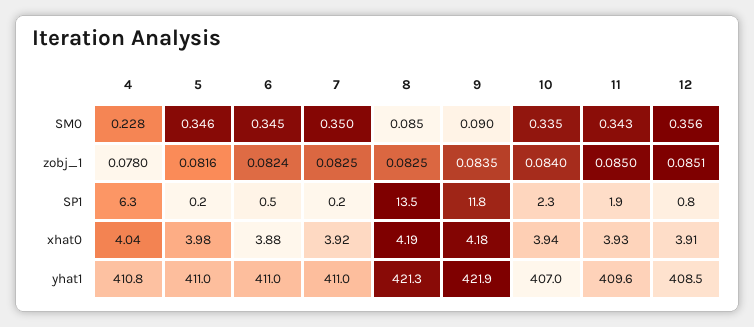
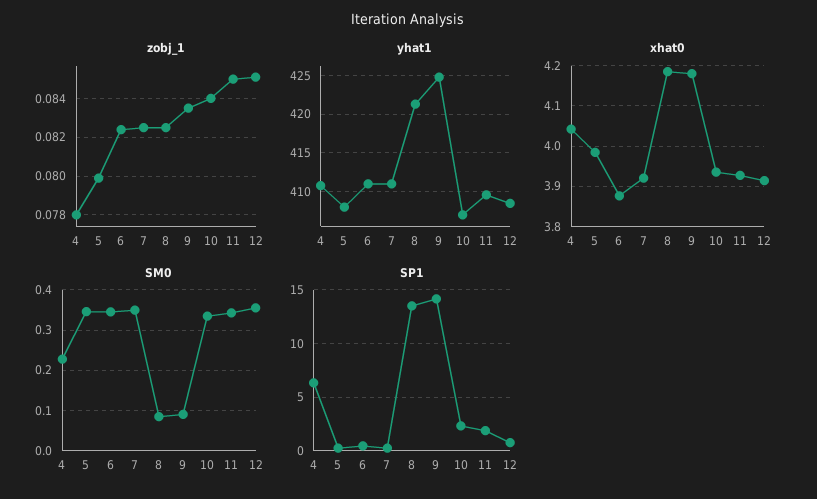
zobj_1, 5: 0.0816 -> 0.08
SP1, 9: 11.8 -> 14
yhat1, 5: 411 -> 408
yhat1, 9: 421.9 -> 425

